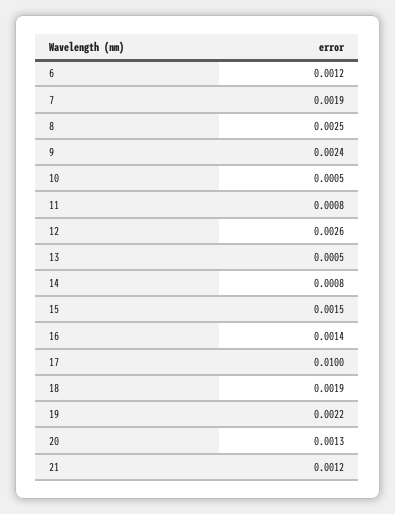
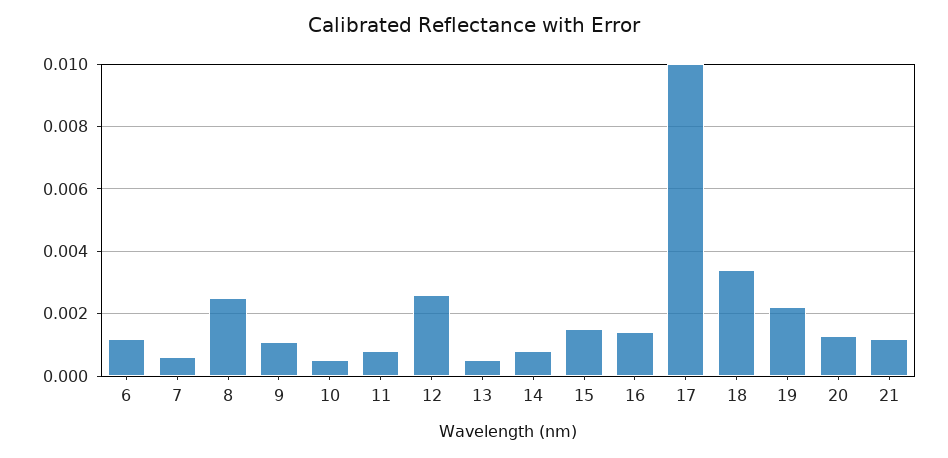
7: 0.0019 -> 0.0005
9: 0.0024 -> 0.001
18: 0.0019 -> 0.0035

